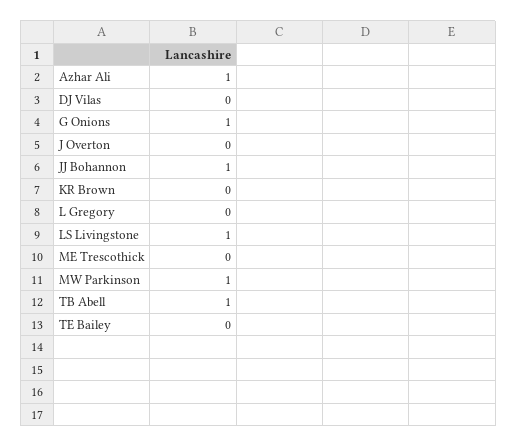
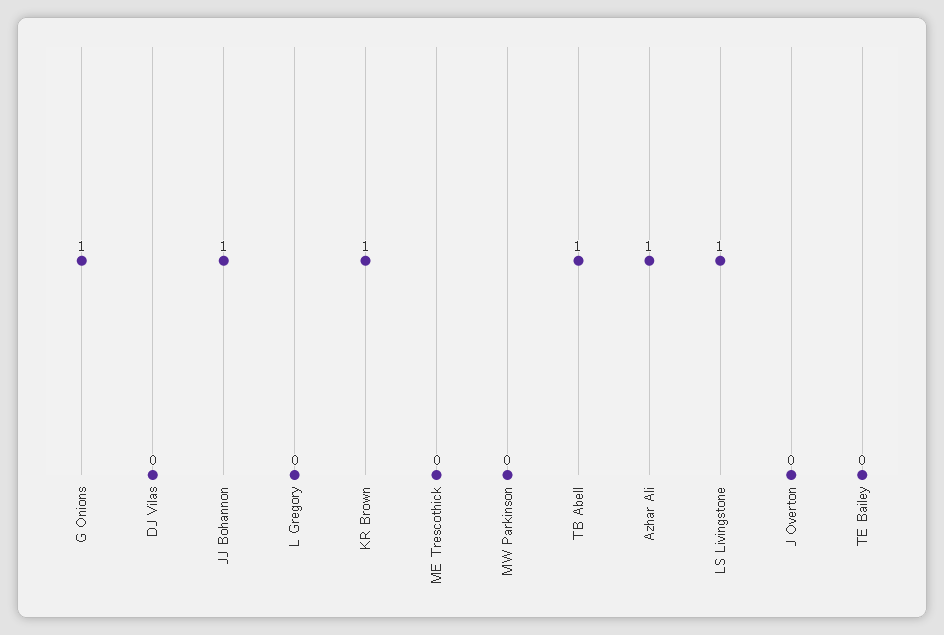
KR Brown: 0 -> 1
MW Parkinson: 1 -> 0

